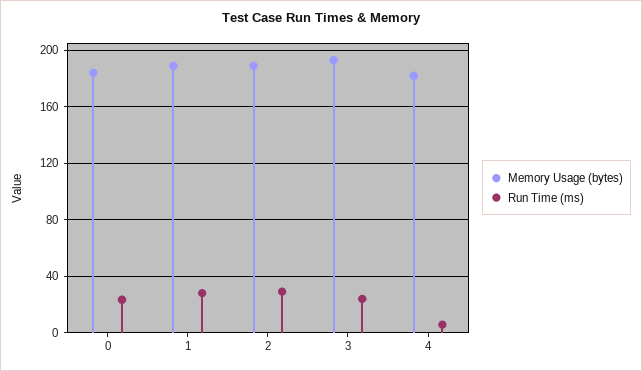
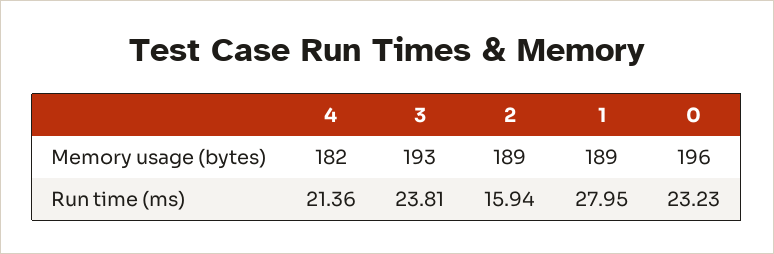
Memory Usage (bytes), 0: 185 -> 196
Run Time (ms), 2: 30 -> 15.94
Run Time (ms), 4: 5 -> 21.36

